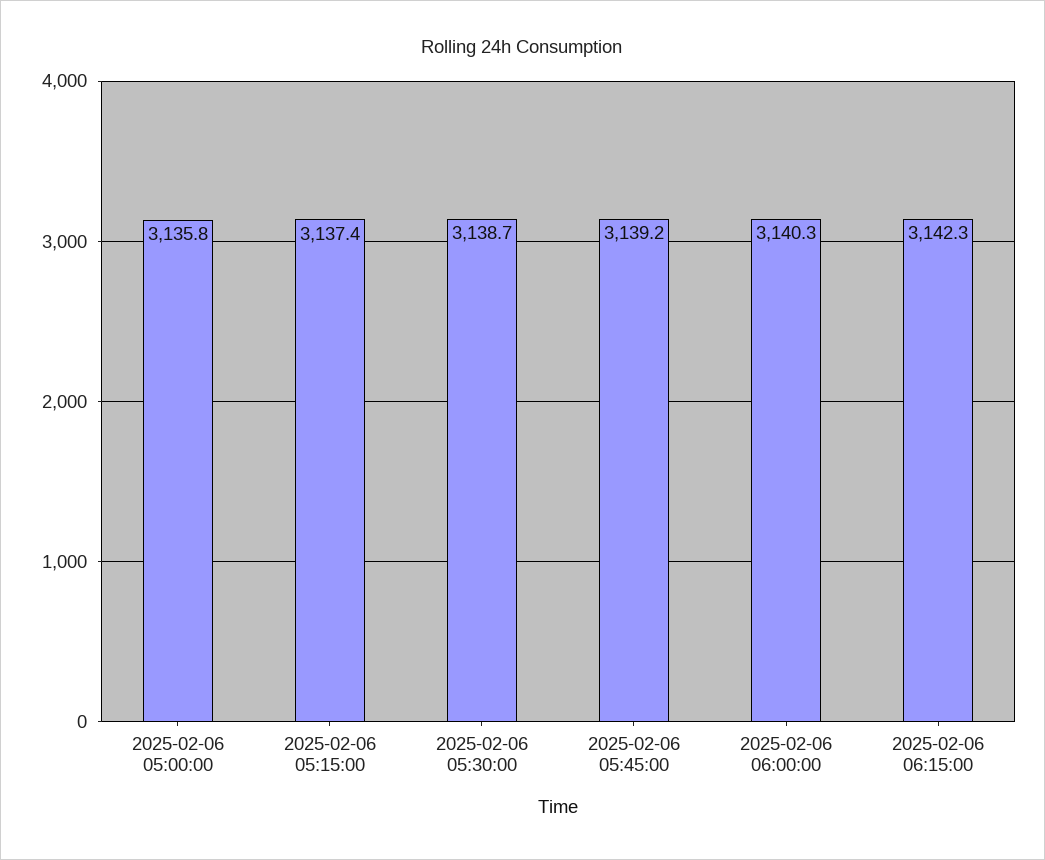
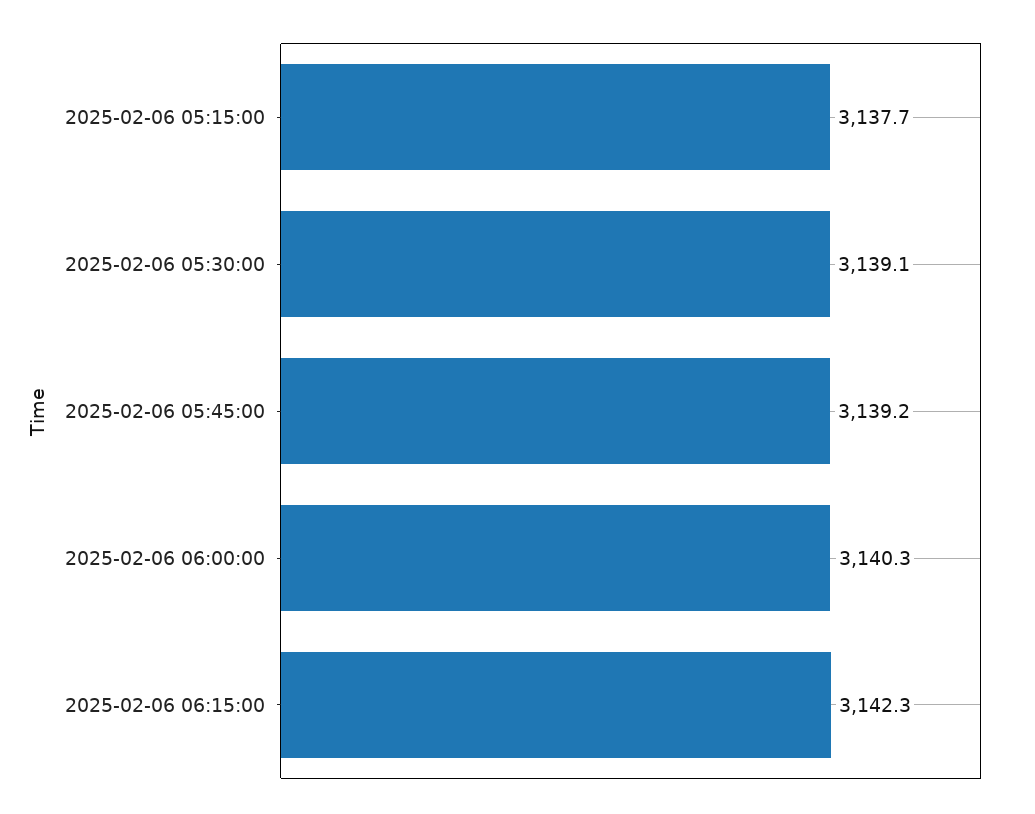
2025-02-06 05:00:00: 3135.8 -> none
2025-02-06 05:15:00: 3137.4 -> 3137.7
2025-02-06 05:30:00: 3138.7 -> 3139.1

